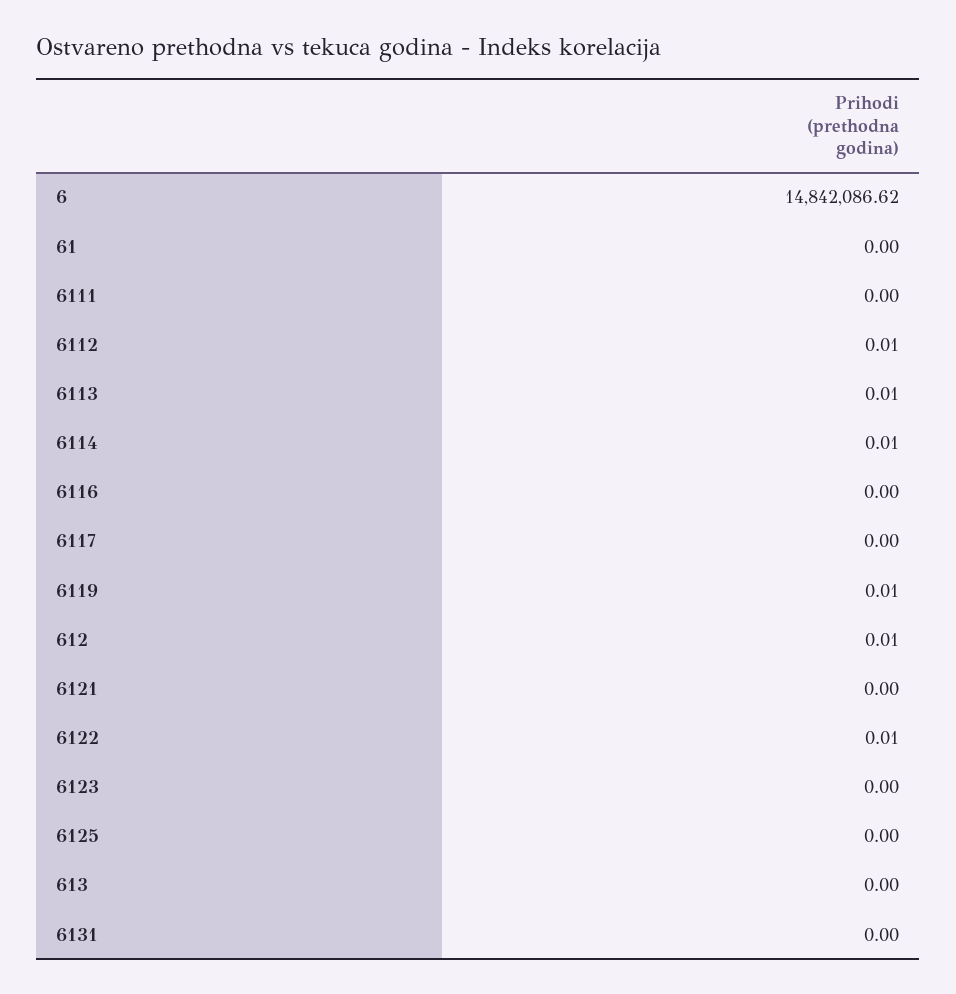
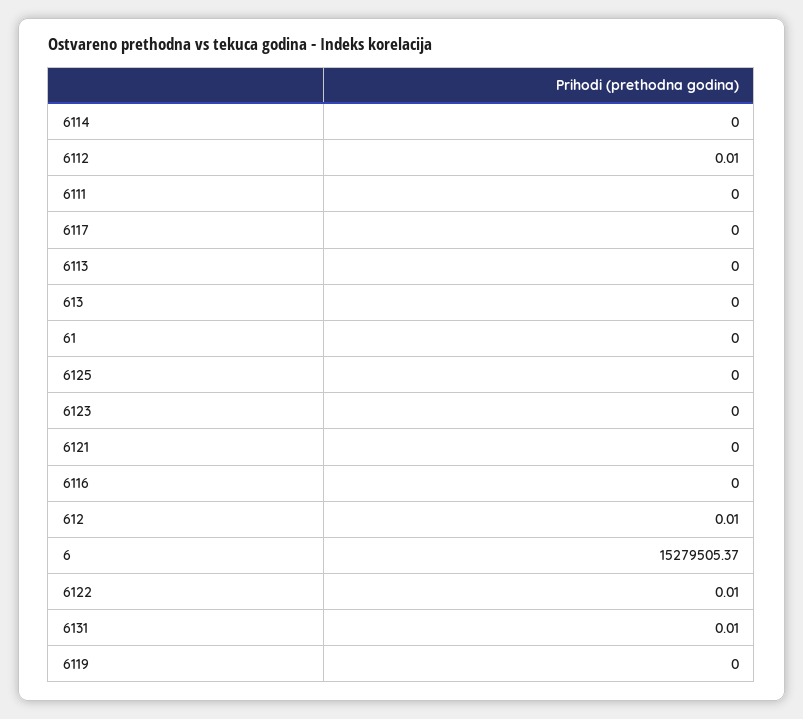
6: 14842086.62 -> 15279505.37
6113: 0.01 -> 0
6114: 0.01 -> 0
6119: 0.01 -> 0
6131: 0 -> 0.01

